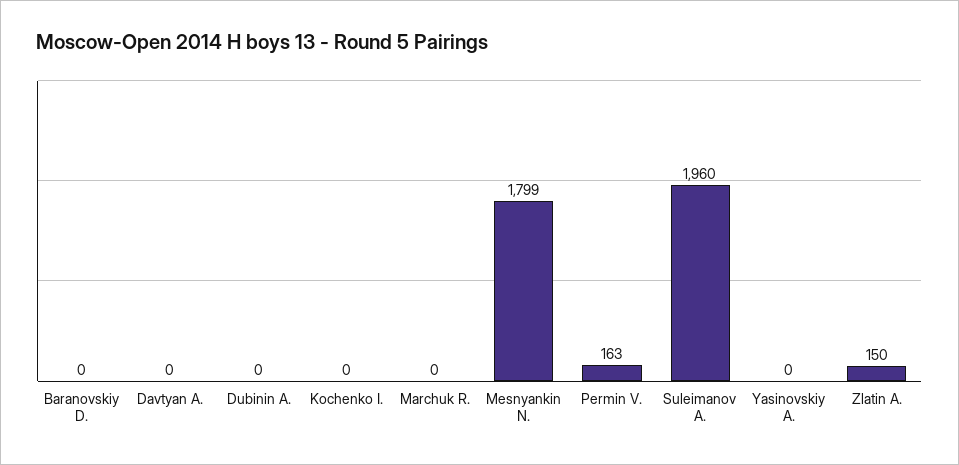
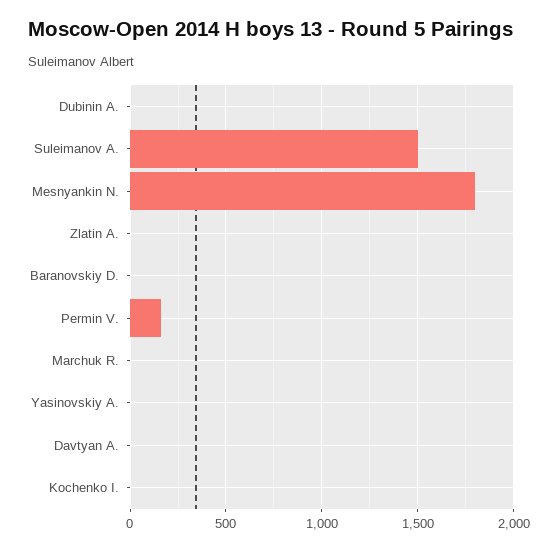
Suleimanov A.: 1960 -> 1500
Zlatin A.: 150 -> 0

